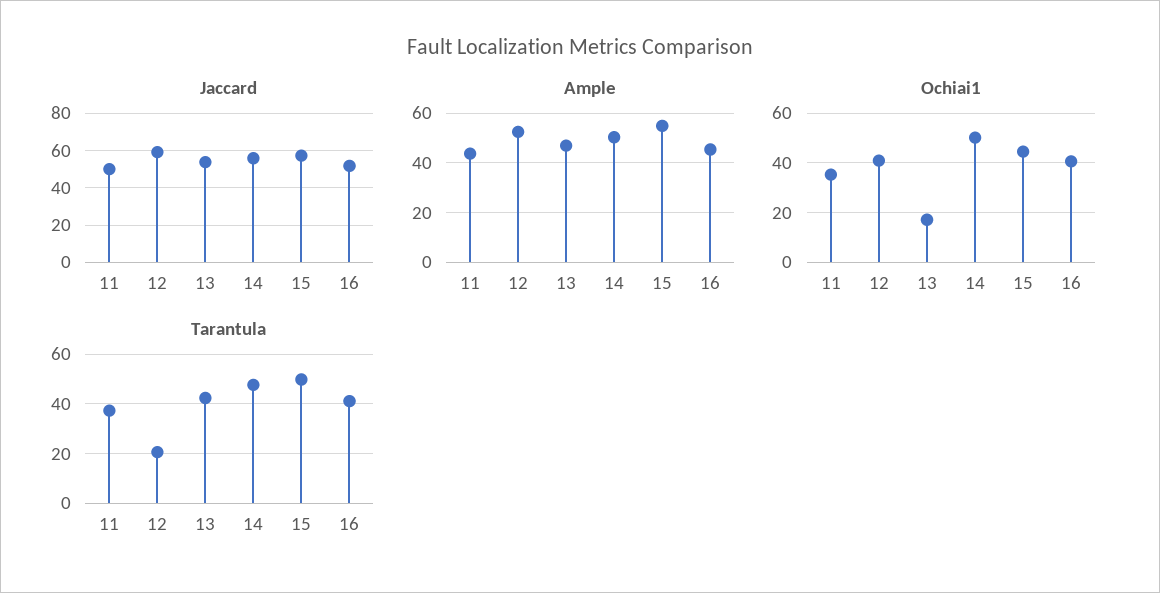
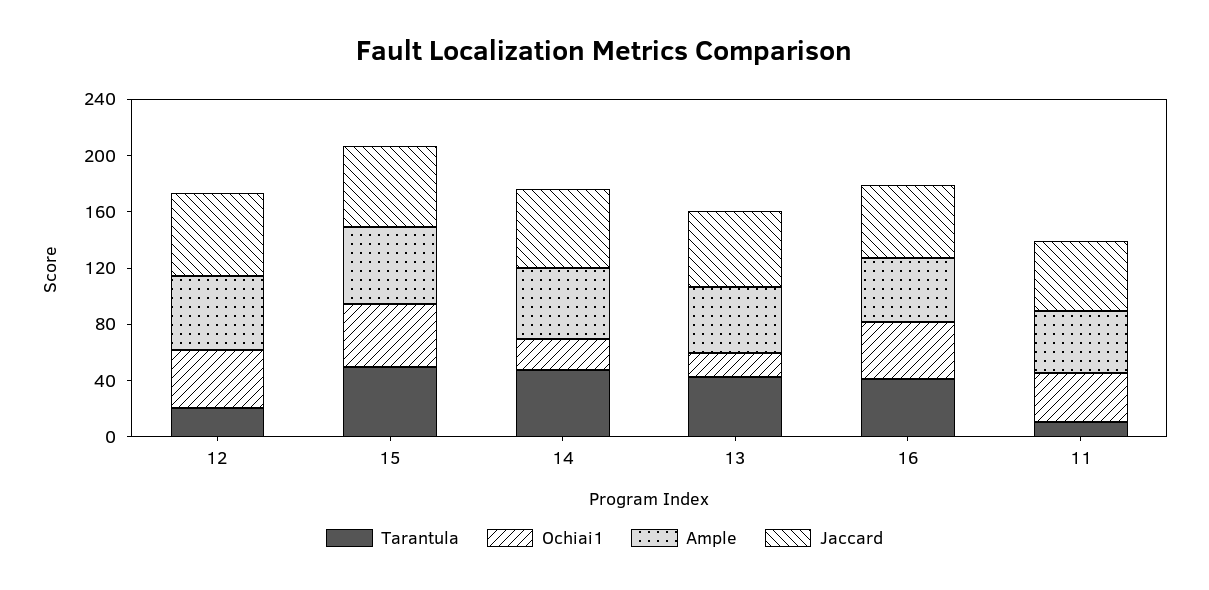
Ochiai1, 14: 50 -> 20
Tarantula, 11: 37.5 -> 10

